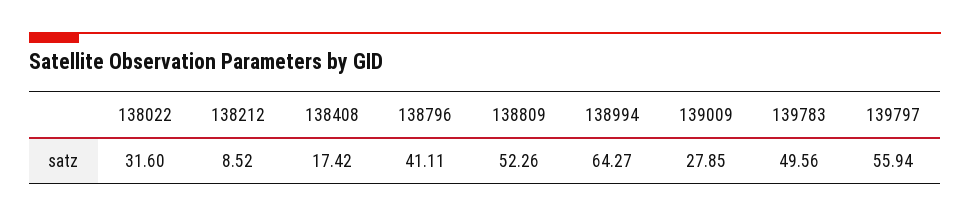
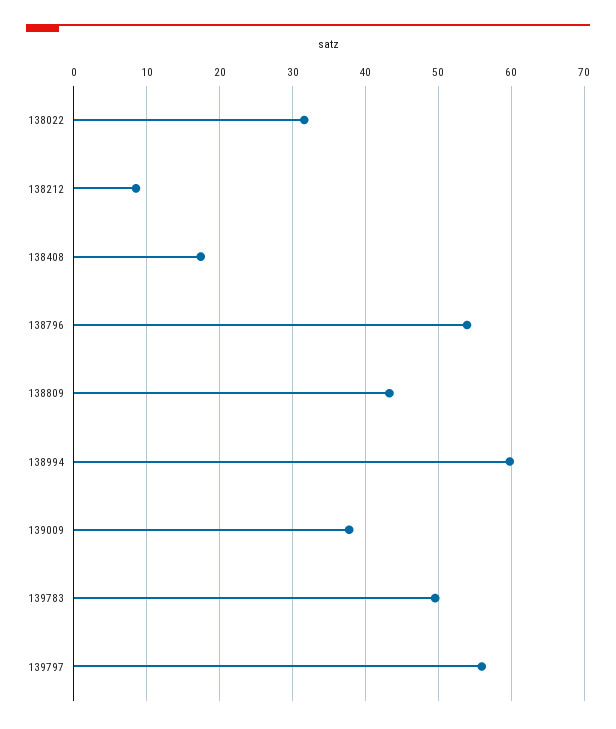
138796: 41.11 -> 54
138809: 52.26 -> 43
138994: 64.27 -> 60
139009: 27.85 -> 38

